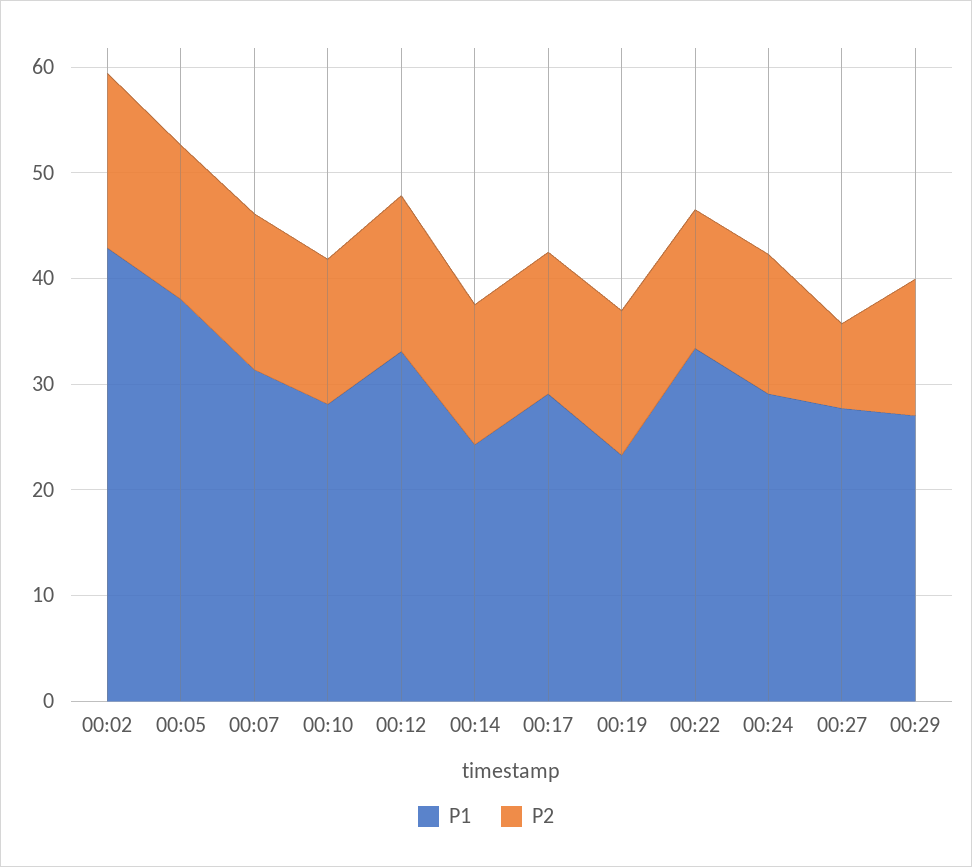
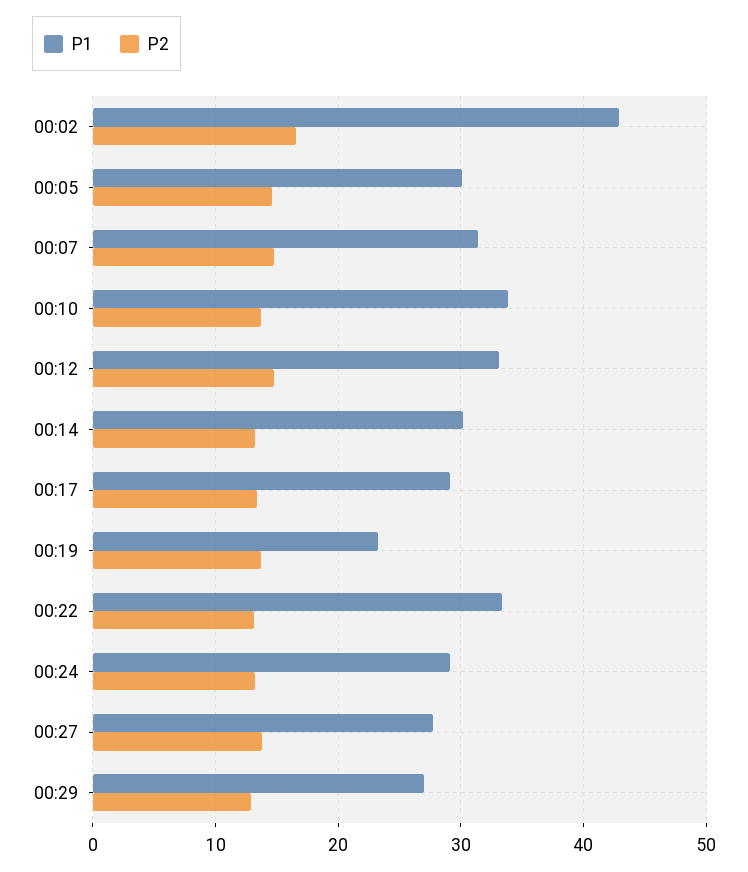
P1, 00:05: 38 -> 30
P1, 00:10: 28 -> 34
P1, 00:14: 24 -> 30
P2, 00:27: 8 -> 14

